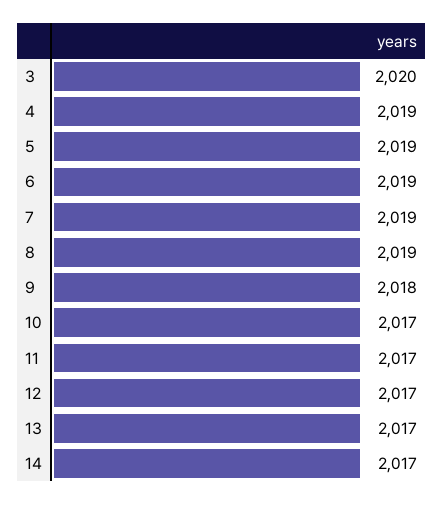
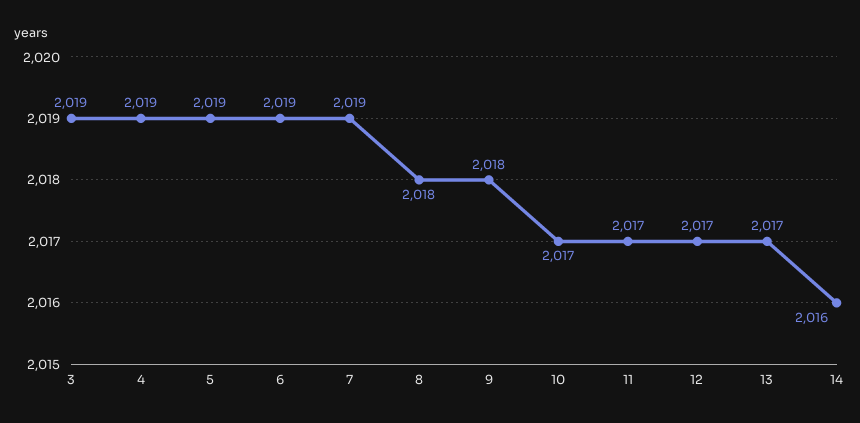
3: 2020 -> 2019
8: 2019 -> 2018
14: 2017 -> 2016

